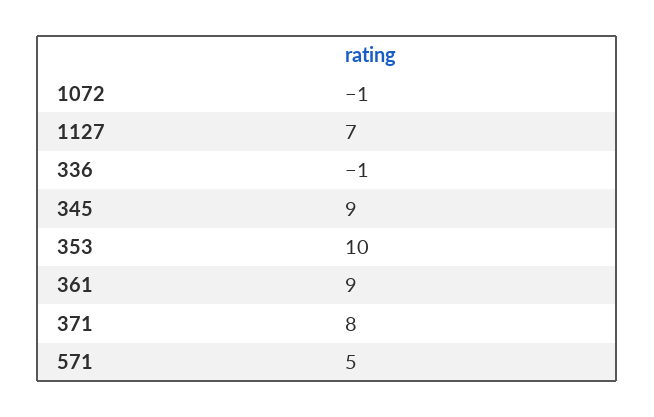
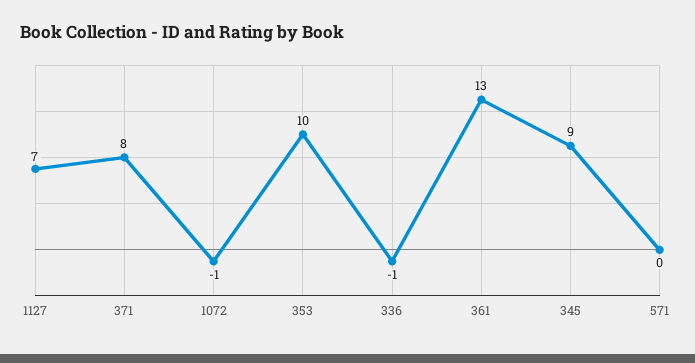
361: 9 -> 13
571: 5 -> 0

